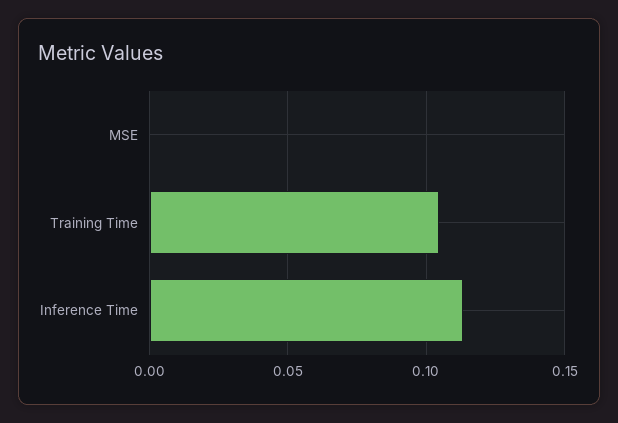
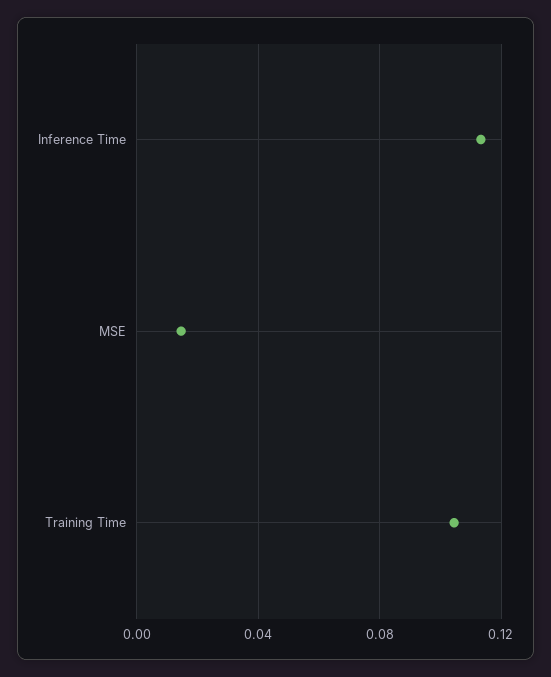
MSE: 0 -> 0.015

